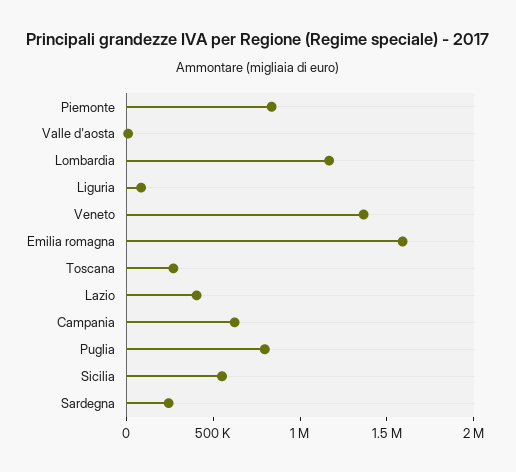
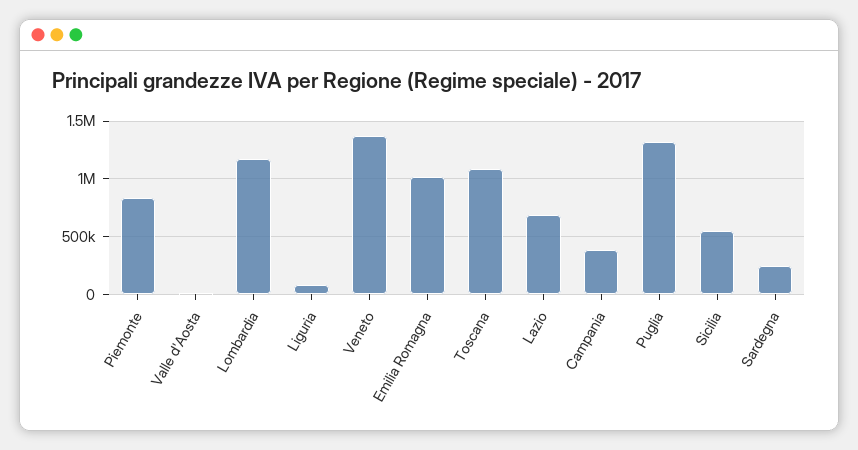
Emilia romagna: 1600000 -> 1000000
Toscana: 300000 -> 1100000
Lazio: 400000 -> 700000
Campania: 600000 -> 400000
Puglia: 800000 -> 1300000

